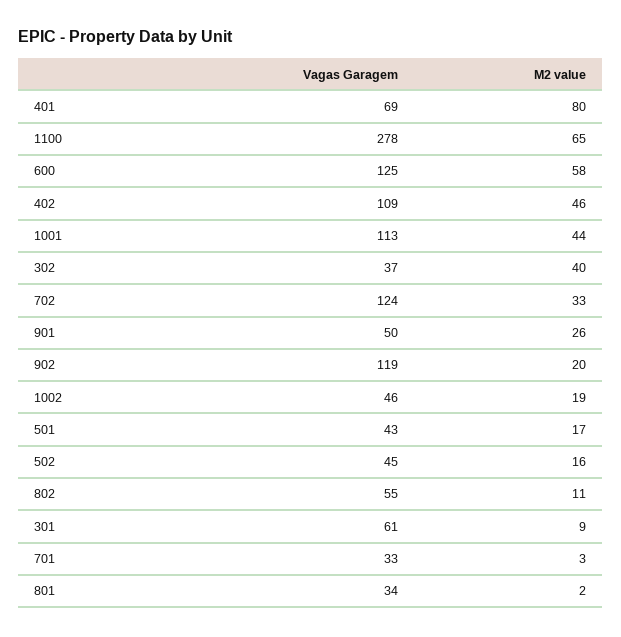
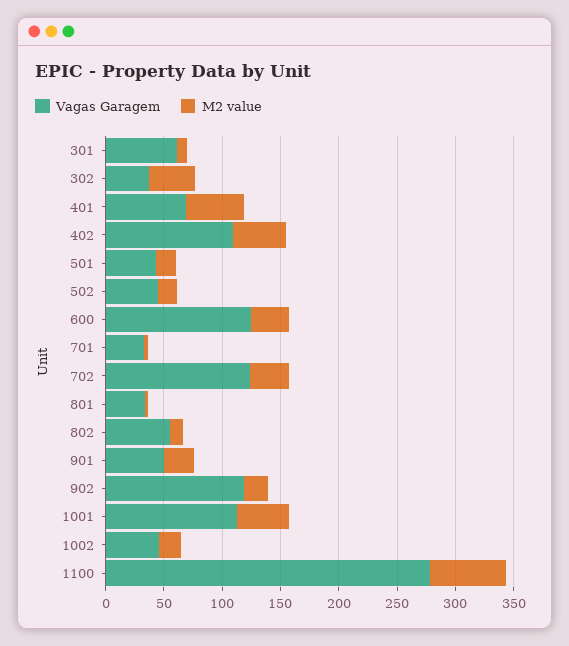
M2 value, 401: 80 -> 50
M2 value, 600: 58 -> 30

